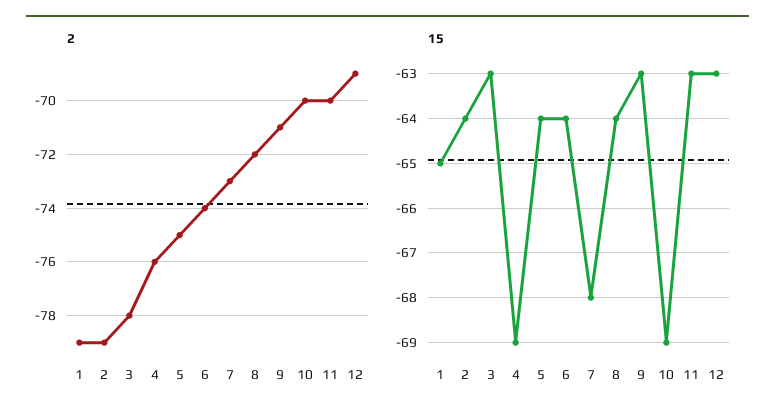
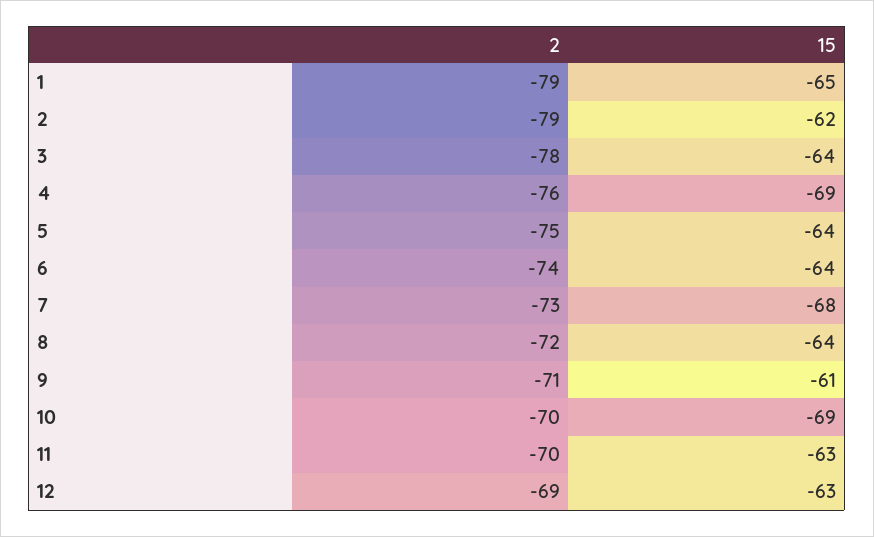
15, 2: -64 -> -62
15, 3: -63 -> -64
15, 9: -63 -> -61

